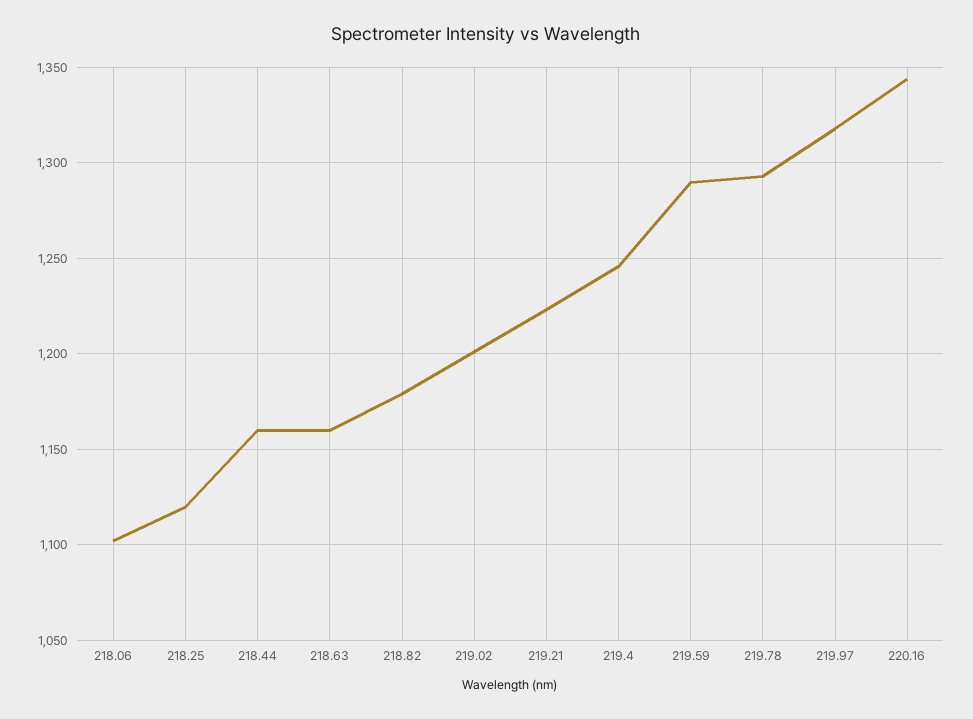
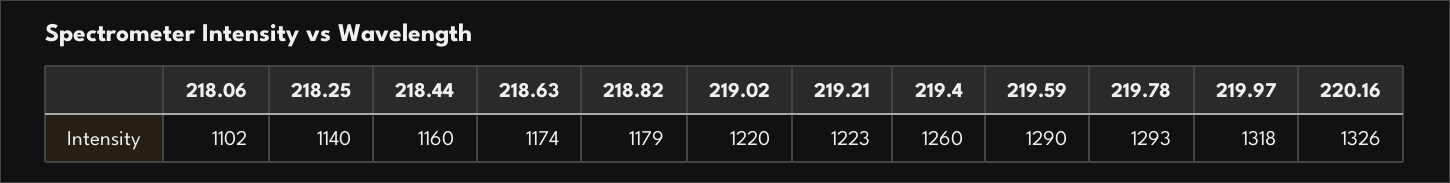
218.25: 1120 -> 1140
218.63: 1160 -> 1174
219.02: 1200 -> 1220
219.4: 1245 -> 1260
220.16: 1345 -> 1326

